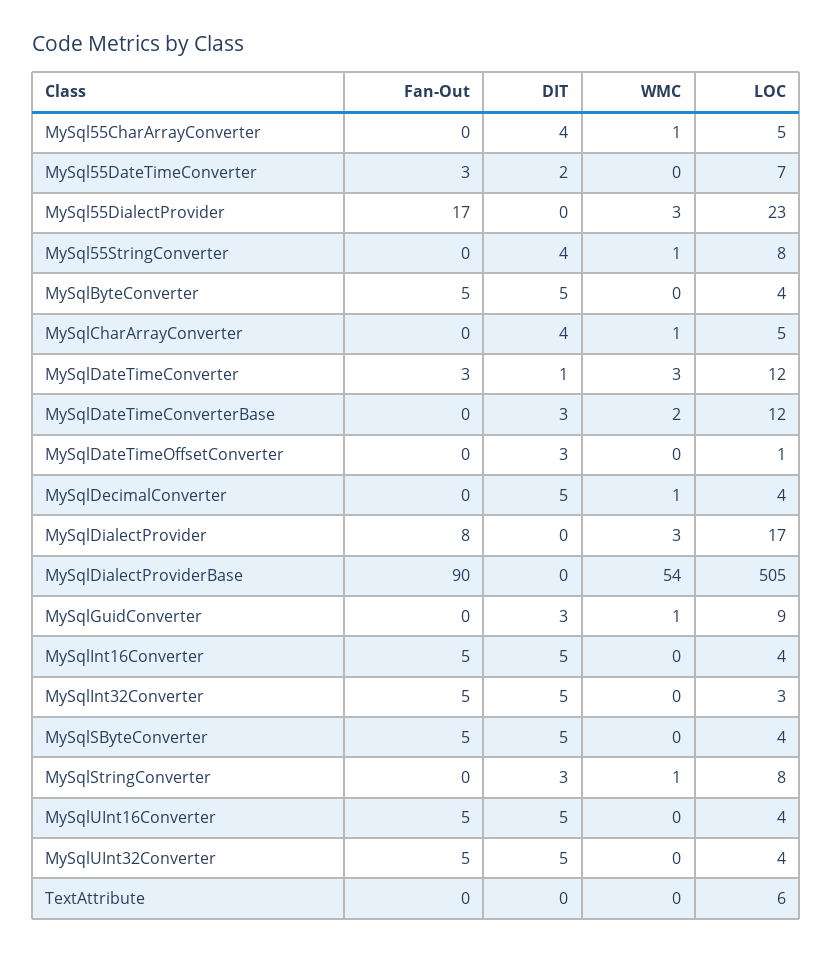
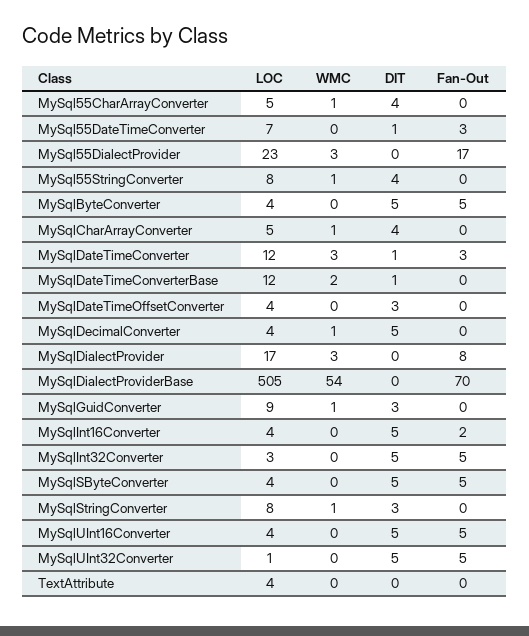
DIT, MySql55DateTimeConverter: 2 -> 1
DIT, MySqlDateTimeConverterBase: 3 -> 1
LOC, MySqlDateTimeOffsetConverter: 1 -> 4
Fan-Out, MySqlDialectProviderBase: 90 -> 70
Fan-Out, MySqlInt16Converter: 5 -> 2
LOC, MySqlUInt32Converter: 4 -> 1
LOC, TextAttribute: 6 -> 4

